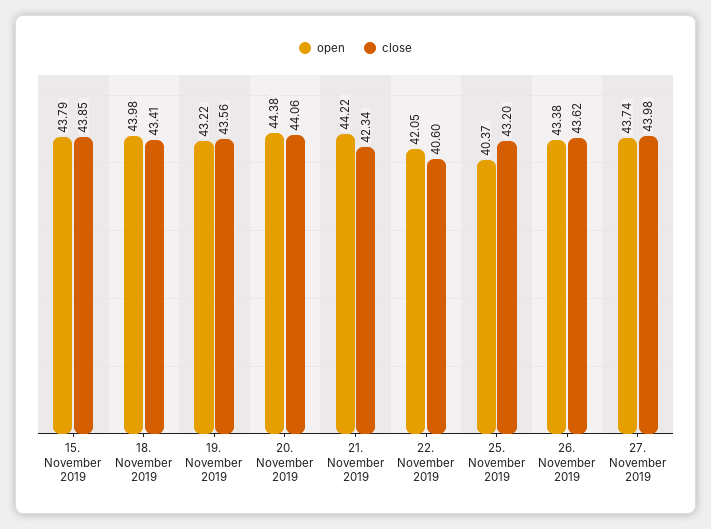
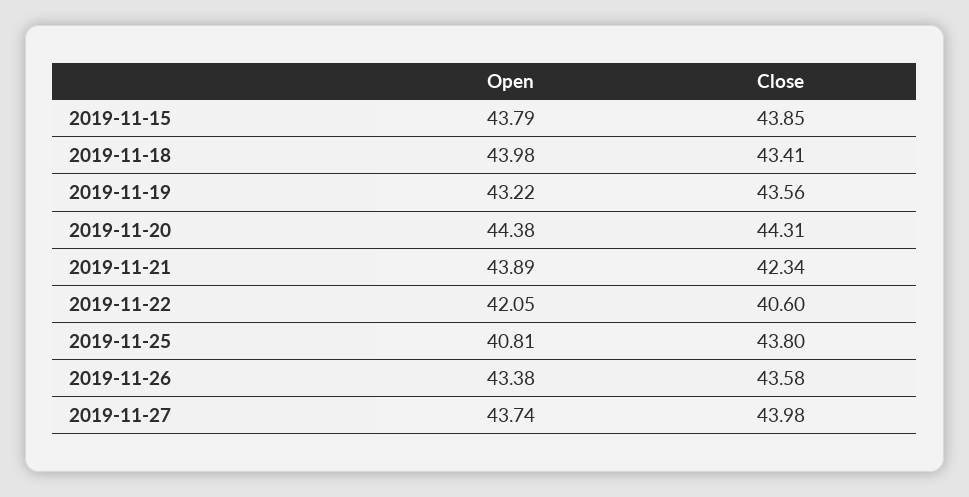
close, 20. November 2019: 44.06 -> 44.31
open, 21. November 2019: 44.22 -> 43.89
open, 25. November 2019: 40.37 -> 40.81
close, 25. November 2019: 43.2 -> 43.8
close, 26. November 2019: 43.62 -> 43.58

